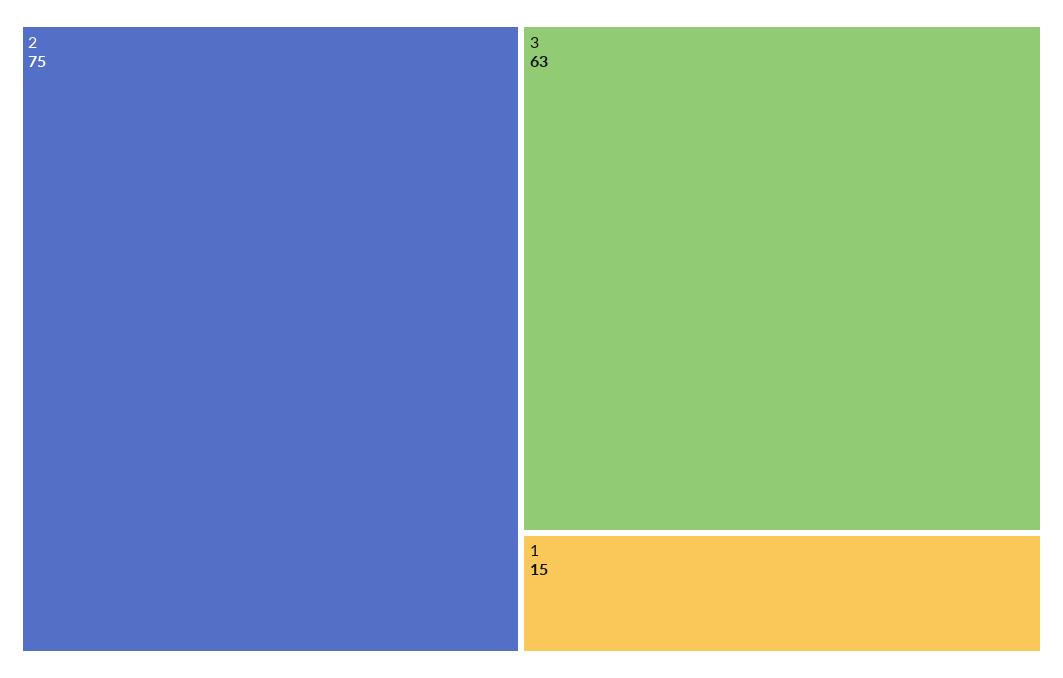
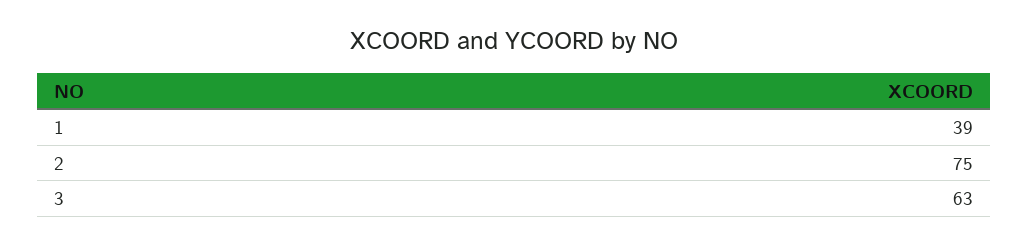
1: 15 -> 39

